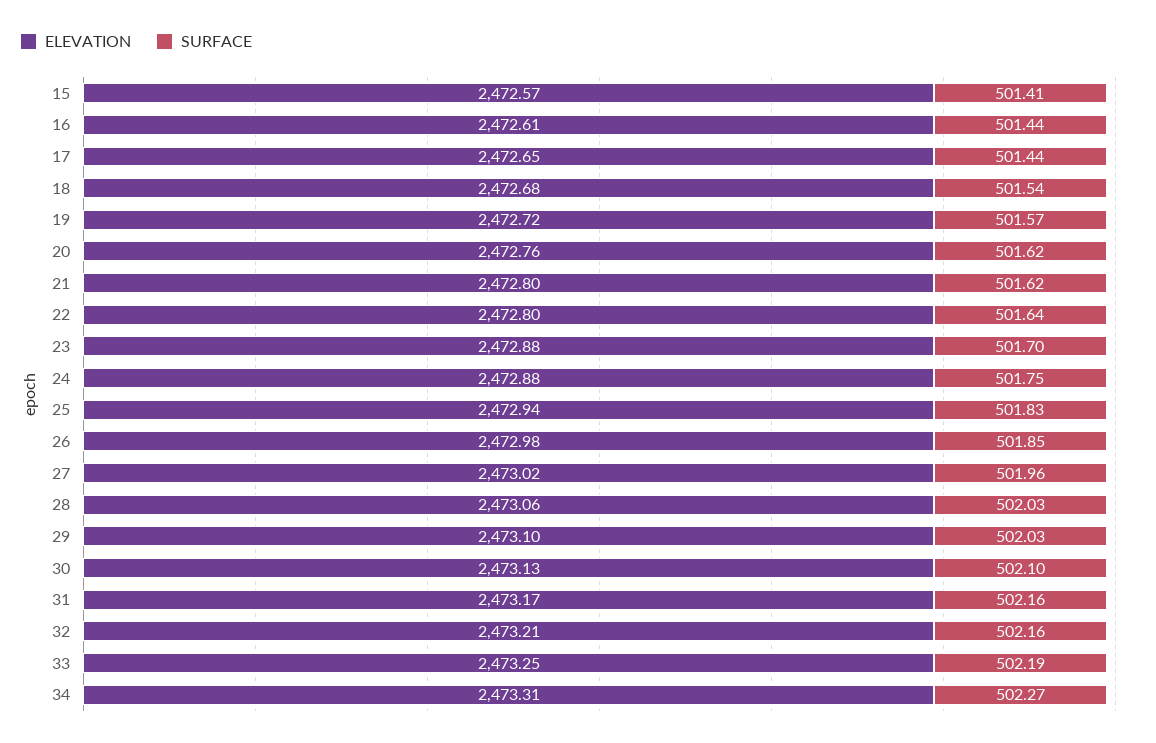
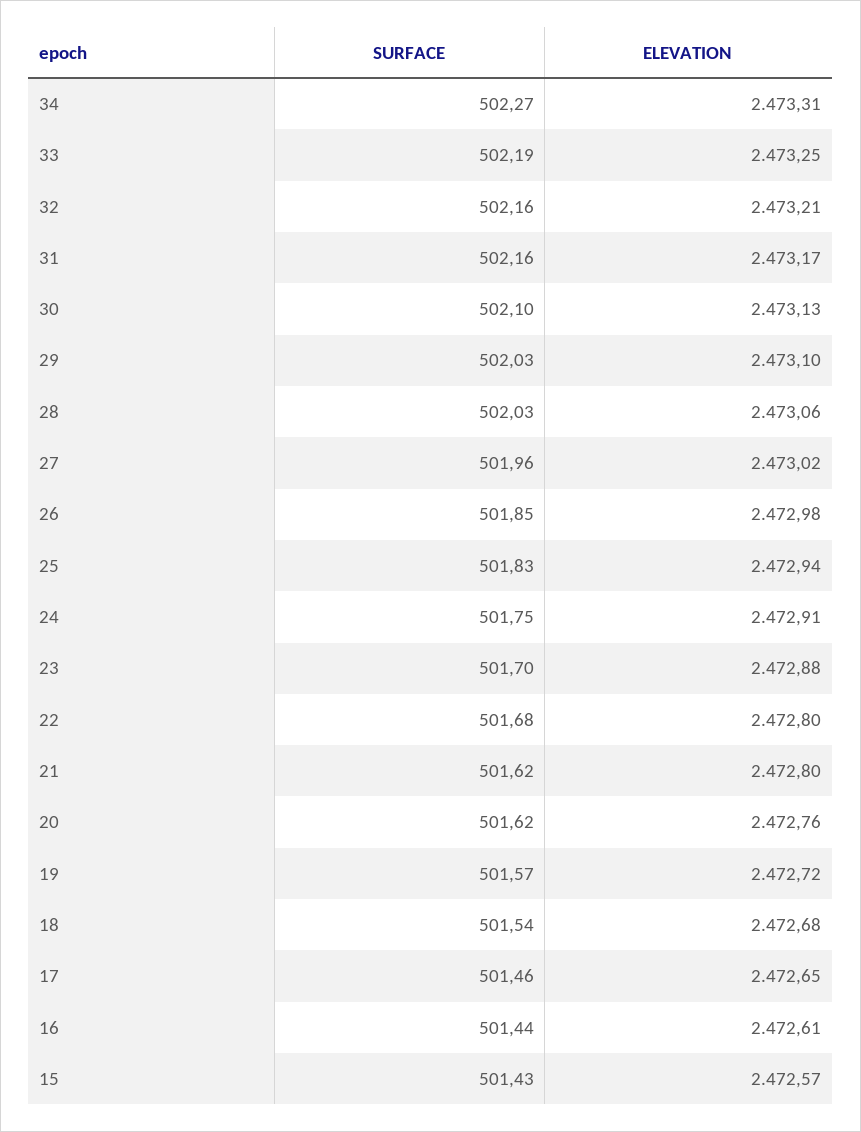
SURFACE, 15: 501.41 -> 501.43
SURFACE, 17: 501.44 -> 501.46
SURFACE, 22: 501.64 -> 501.68
ELEVATION, 24: 2472.88 -> 2472.91

